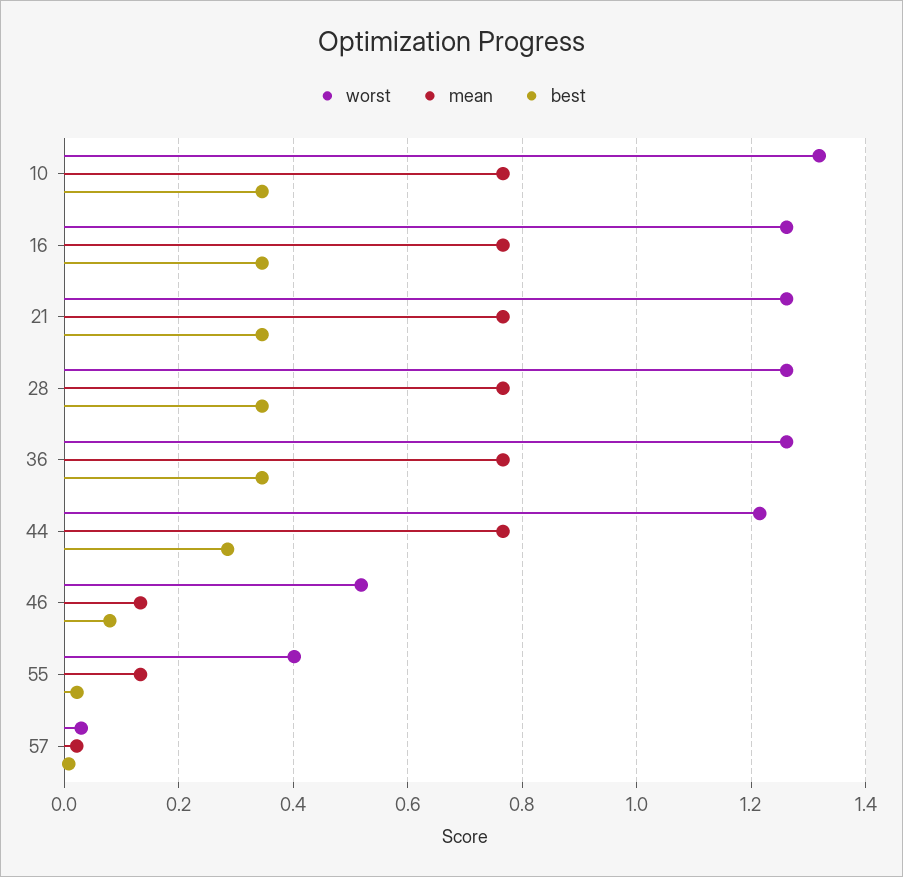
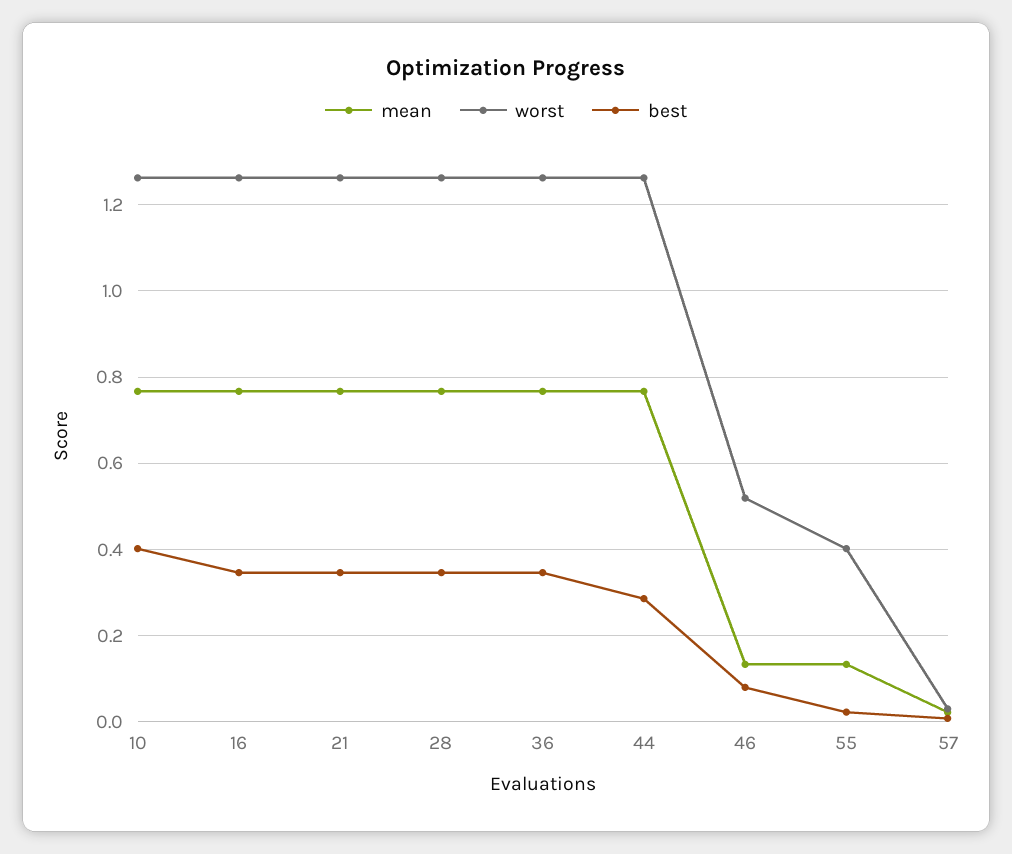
worst, 10: 1.32 -> 1.26
best, 10: 0.34 -> 0.4
worst, 44: 1.22 -> 1.26

